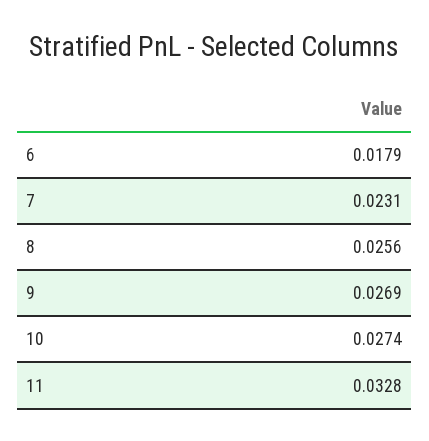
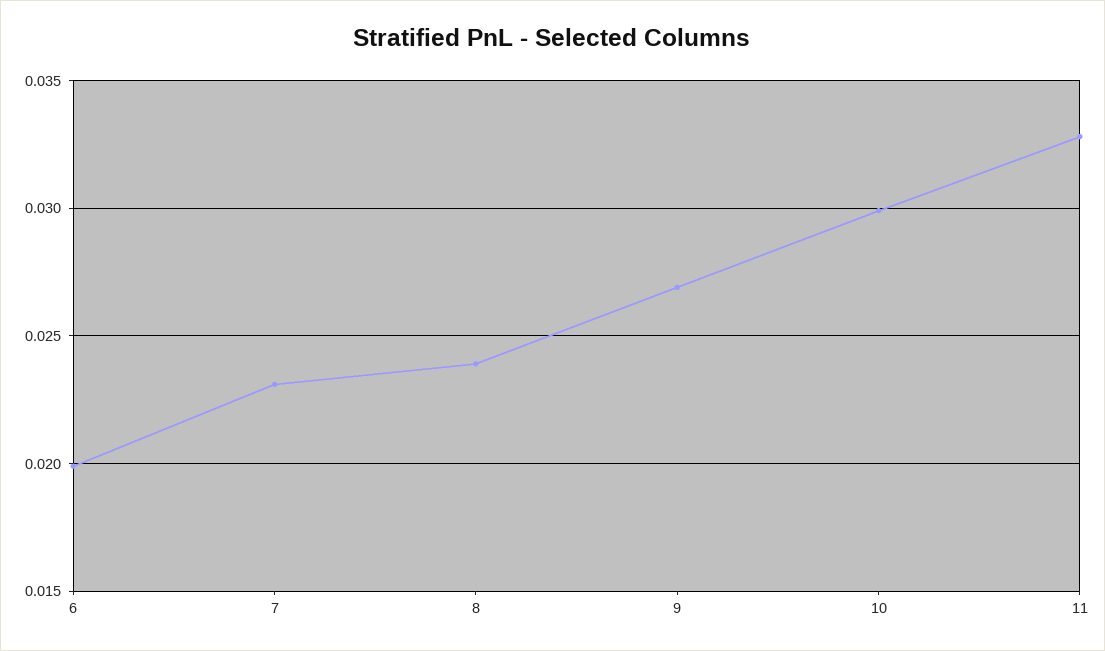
6: 0.0179 -> 0.02
8: 0.0256 -> 0.024
10: 0.0274 -> 0.03

